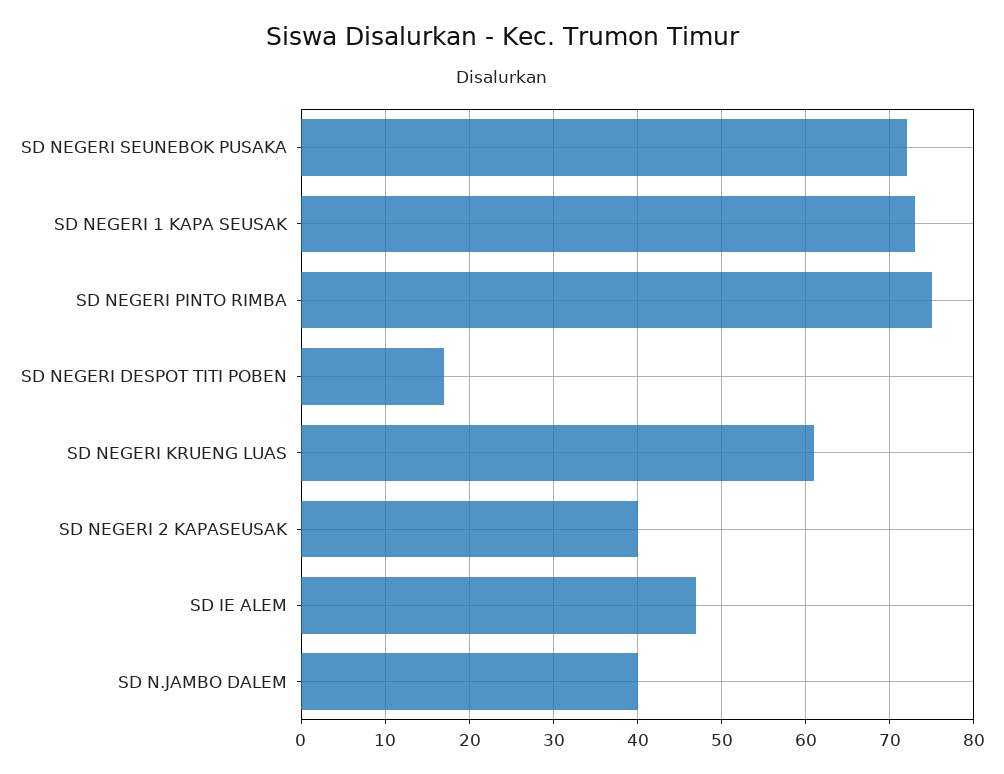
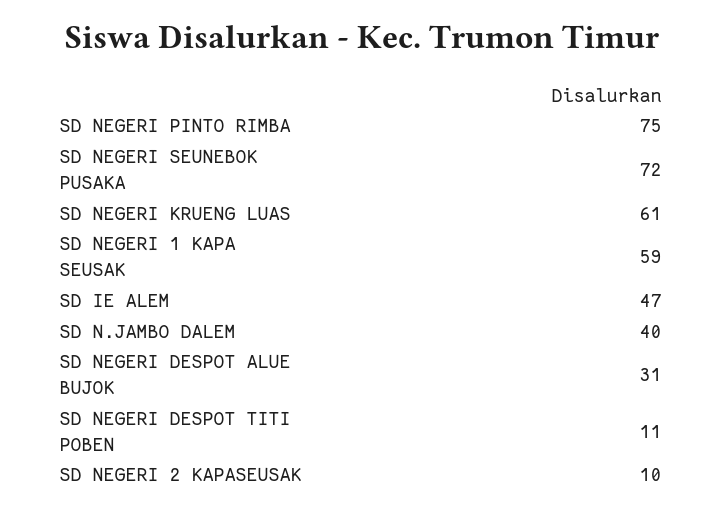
SD NEGERI 1 KAPA SEUSAK: 73 -> 59
SD NEGERI DESPOT TITI POBEN: 17 -> 11
SD NEGERI 2 KAPASEUSAK: 40 -> 10
SD NEGERI DESPOT ALUE BUJOK: none -> 31

